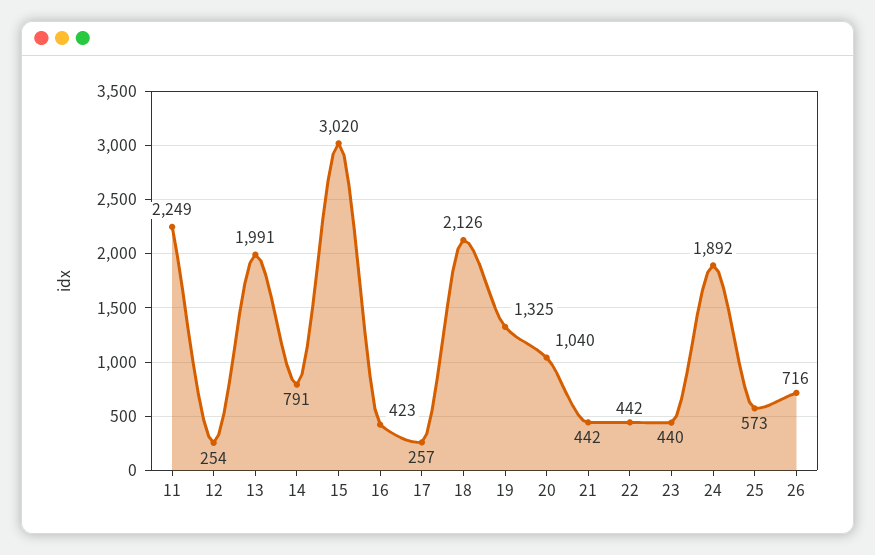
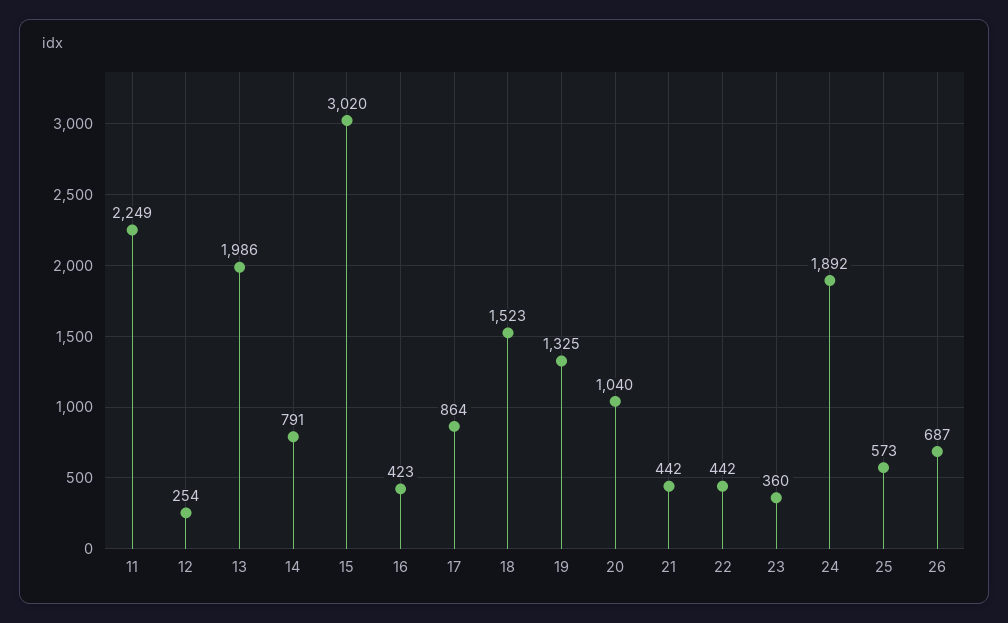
13: 1991 -> 1986
17: 257 -> 864
18: 2126 -> 1523
23: 440 -> 360
26: 716 -> 687

